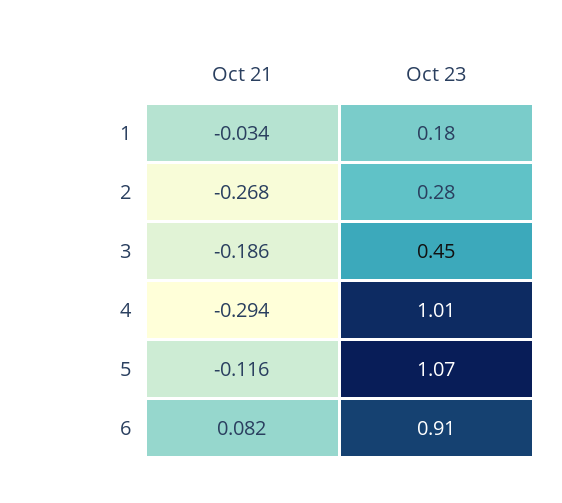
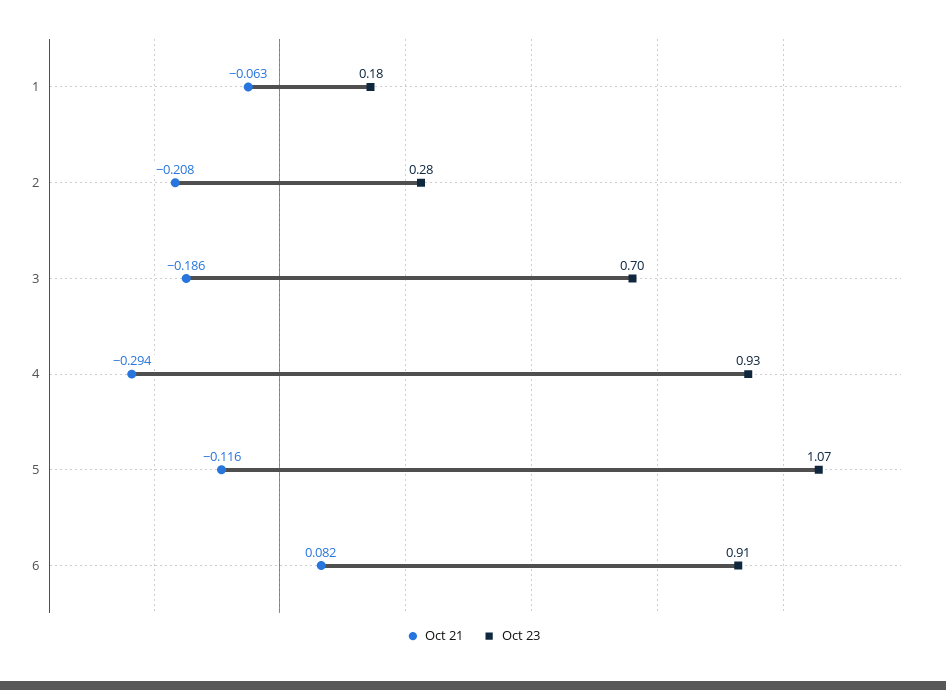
Oct 21, 1: -0.034 -> -0.063
Oct 21, 2: -0.268 -> -0.208
Oct 23, 3: 0.45 -> 0.7
Oct 23, 4: 1.01 -> 0.93

